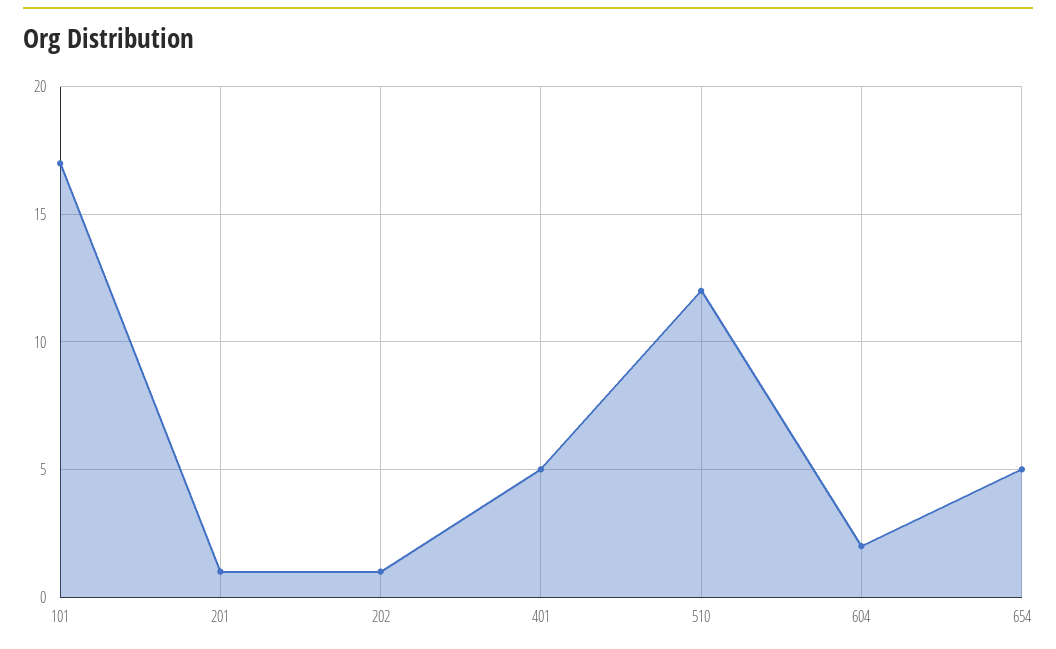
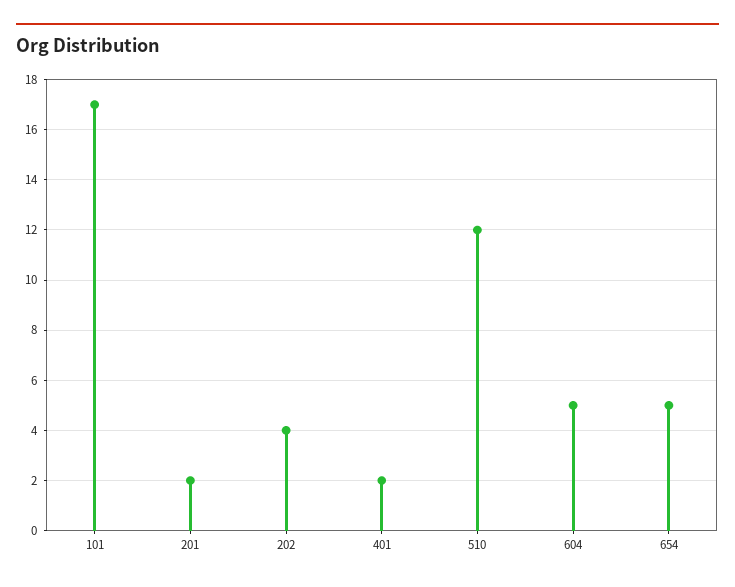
201: 1 -> 2
202: 1 -> 4
401: 5 -> 2
604: 2 -> 5

